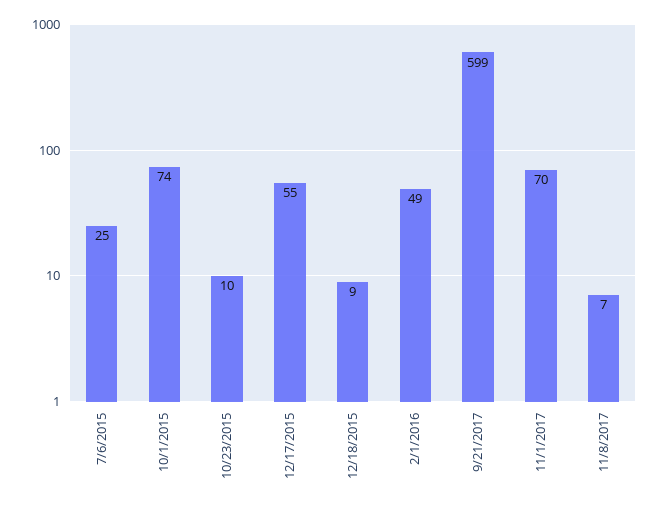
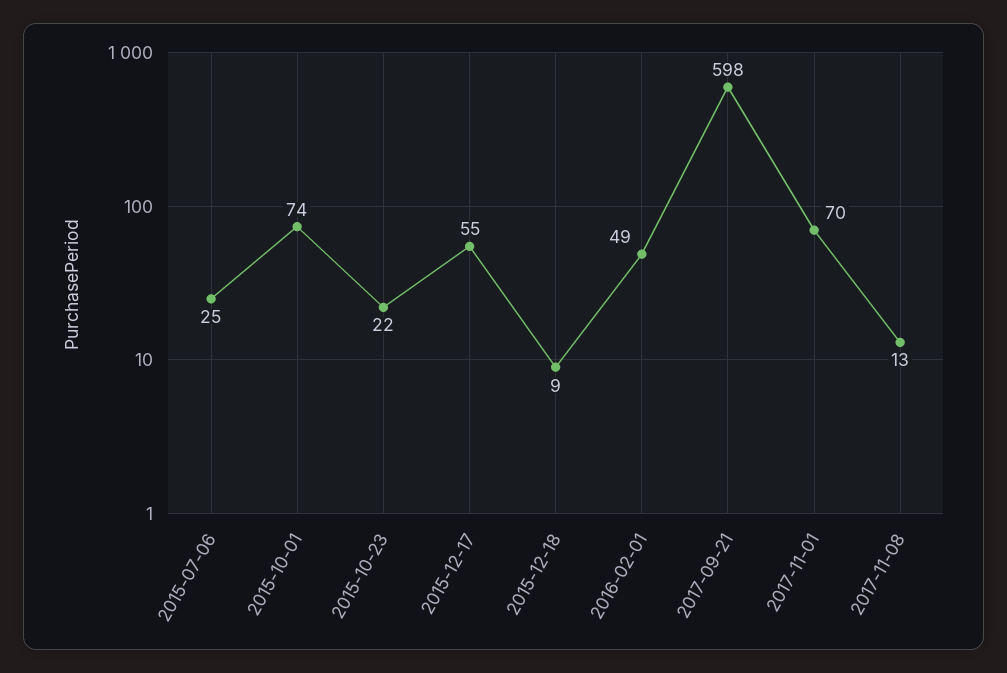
10/23/2015: 10 -> 22
9/21/2017: 599 -> 598
11/8/2017: 7 -> 13

